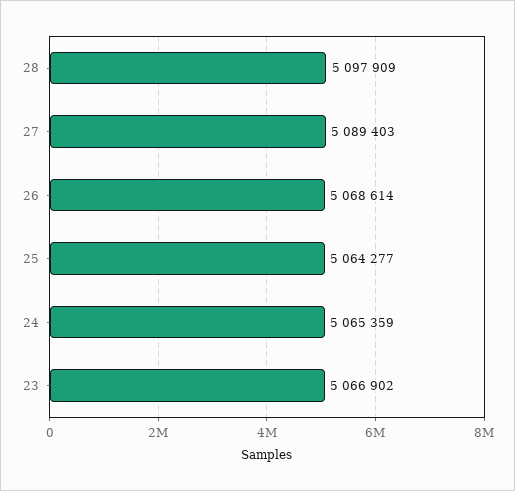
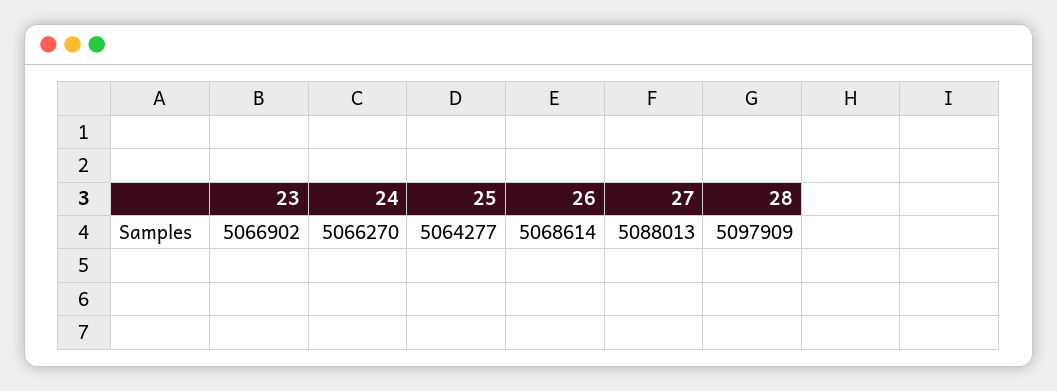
27: 5089403 -> 5088013
24: 5065359 -> 5066270

